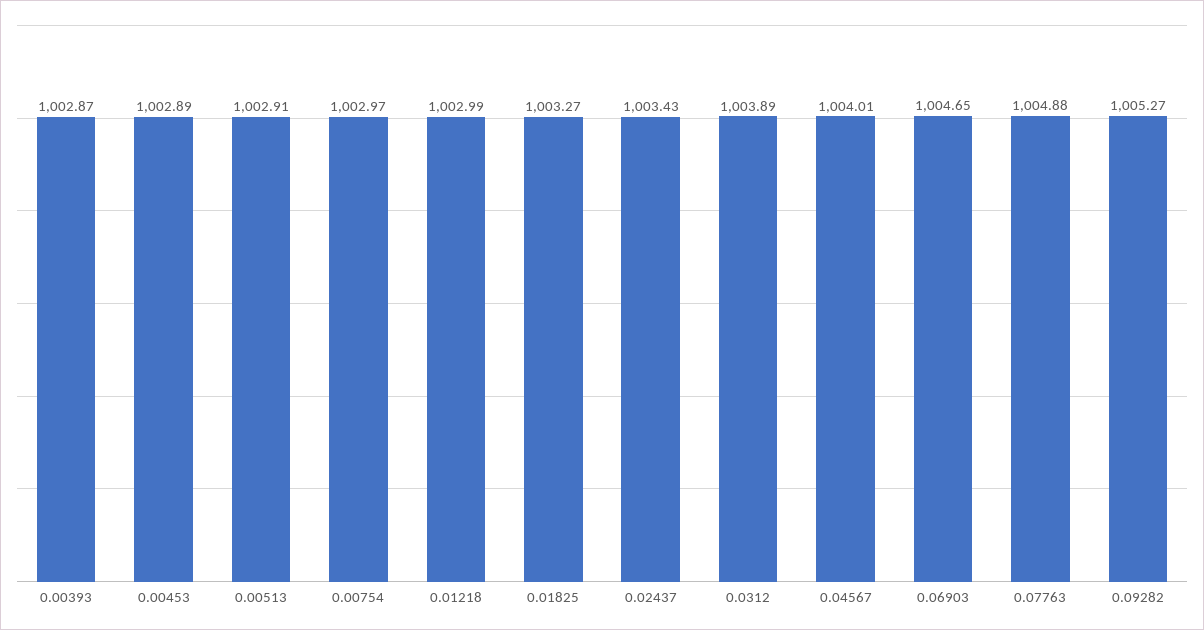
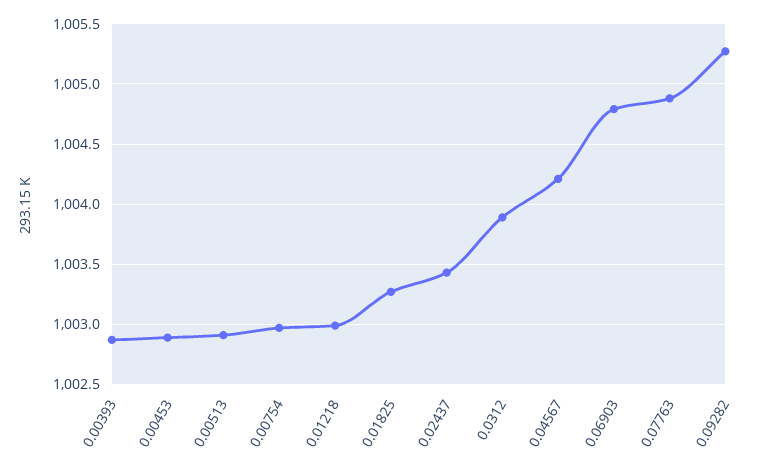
0.04567: 1004.01 -> 1004.2
0.06903: 1004.65 -> 1004.8

